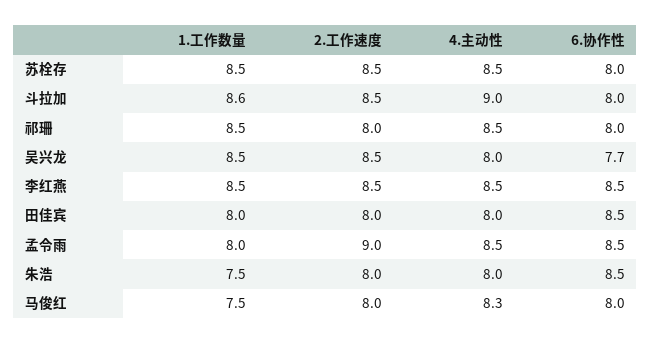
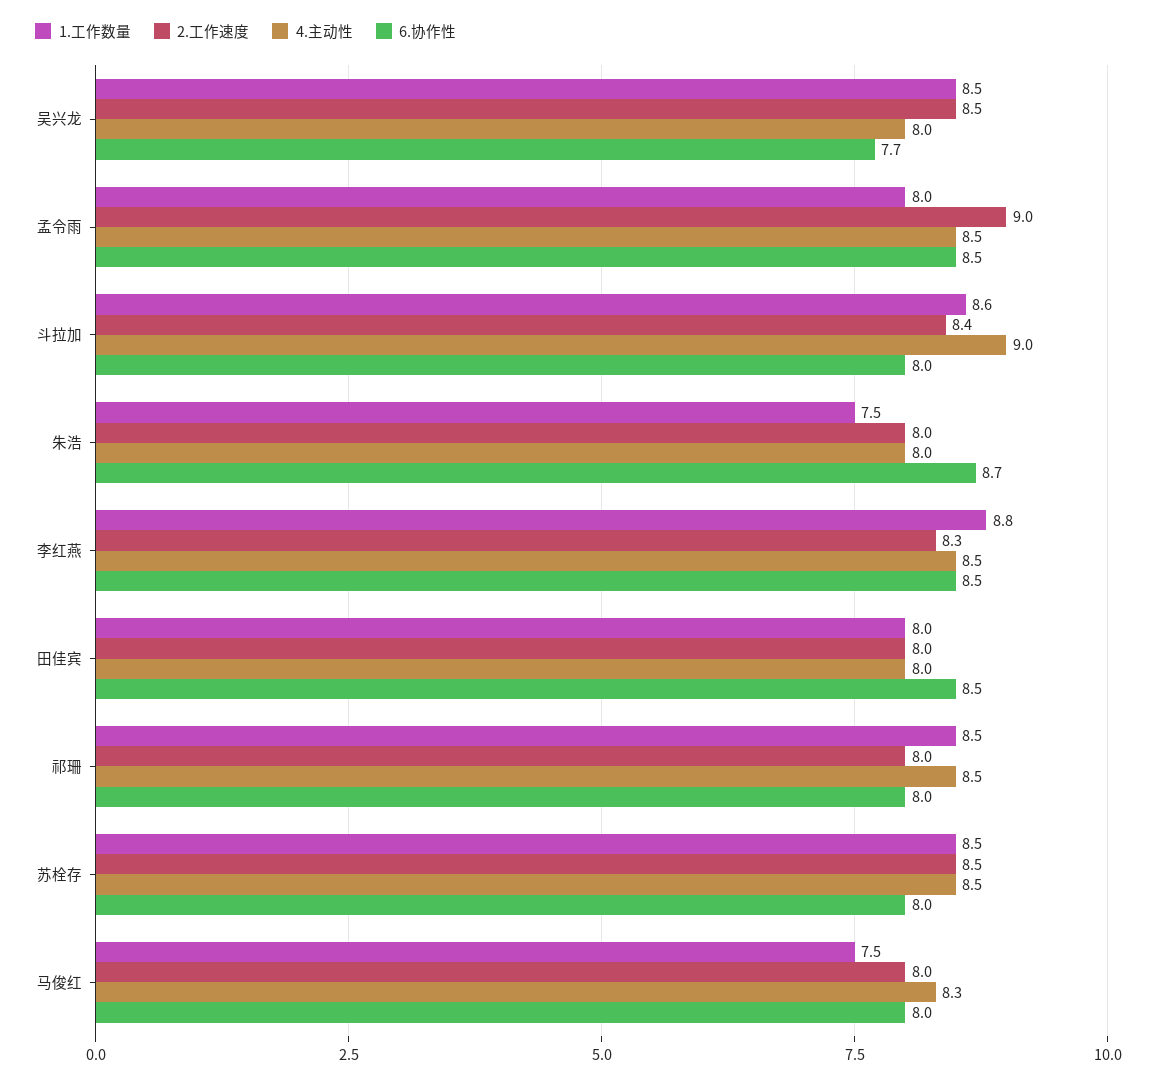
2.工作速度, 斗拉加: 8.5 -> 8.4
1.工作数量, 李红燕: 8.5 -> 8.8
2.工作速度, 李红燕: 8.5 -> 8.3
6.协作性, 朱浩: 8.5 -> 8.7

